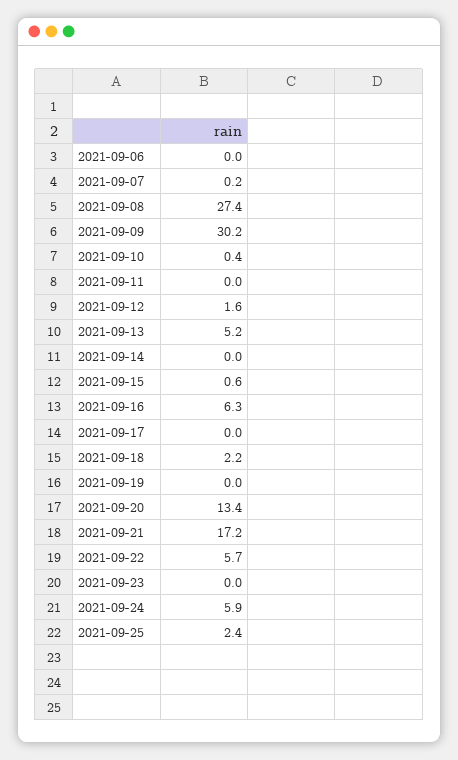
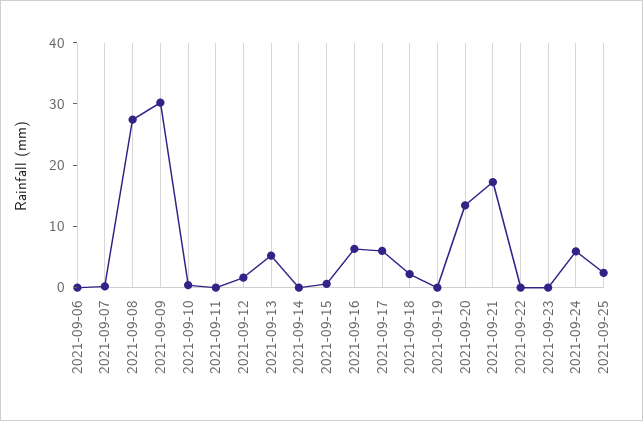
2021-09-17: 0 -> 6
2021-09-22: 5.7 -> 0

